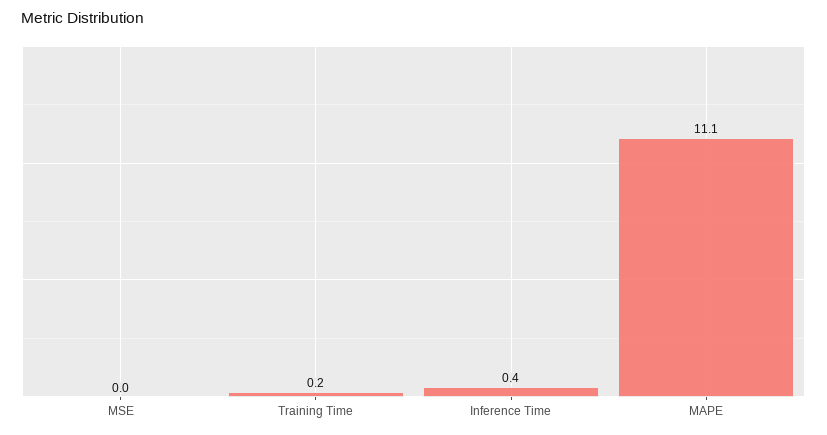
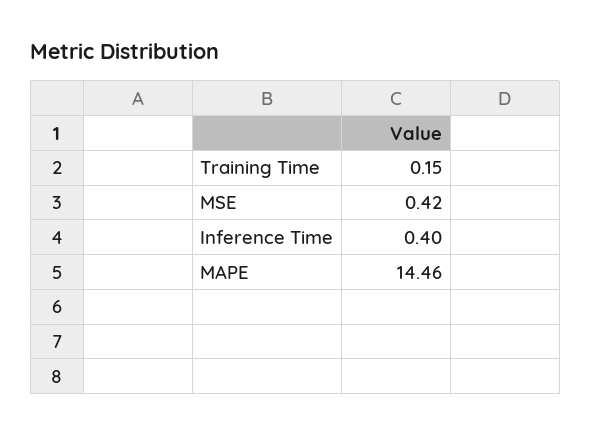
MSE: 0 -> 0.42
MAPE: 11.1 -> 14.46

